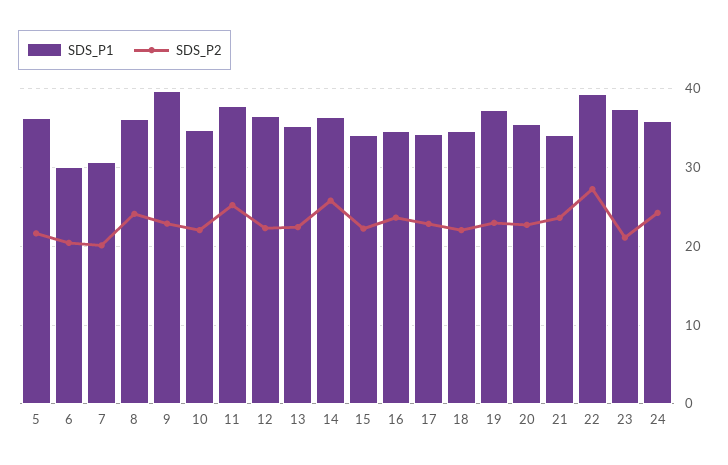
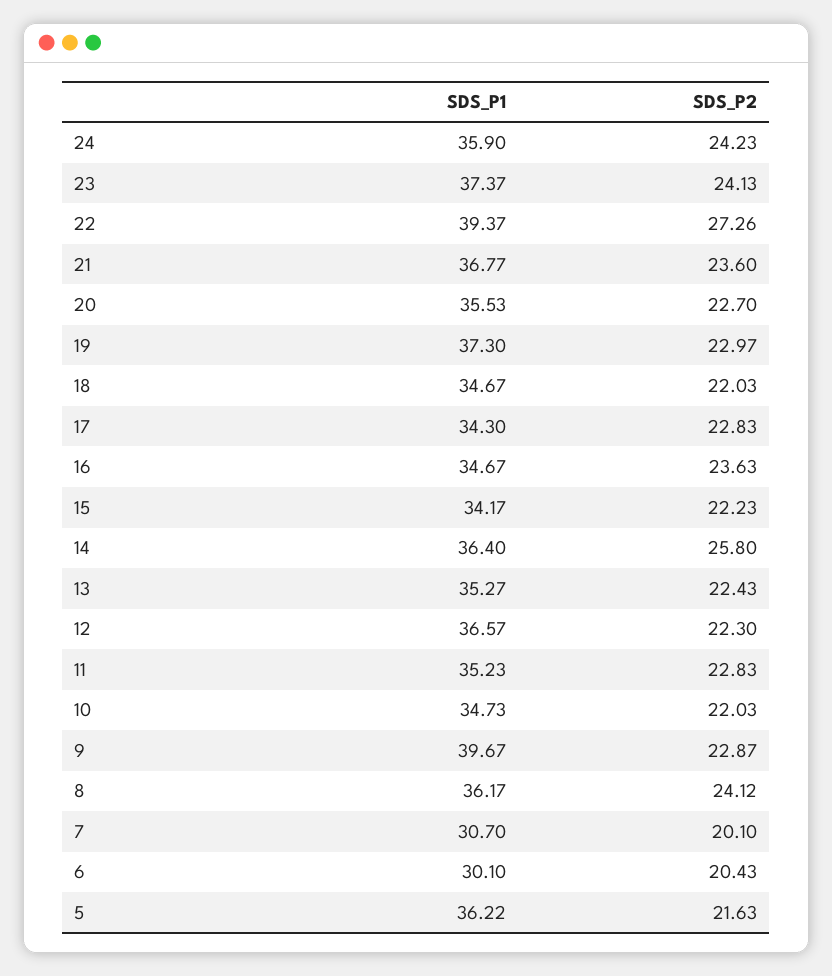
SDS_P1, 11: 38 -> 35.23
SDS_P2, 11: 25 -> 22.83
SDS_P1, 21: 34 -> 36.77
SDS_P2, 23: 21 -> 24.13

